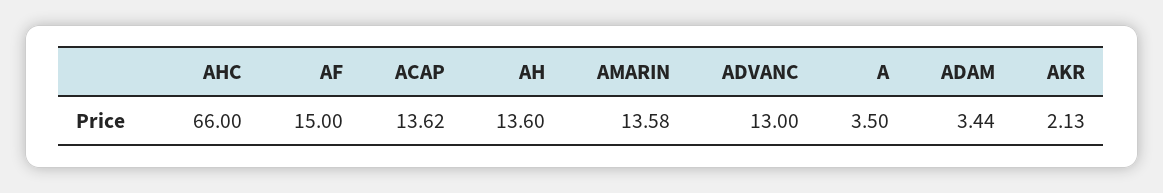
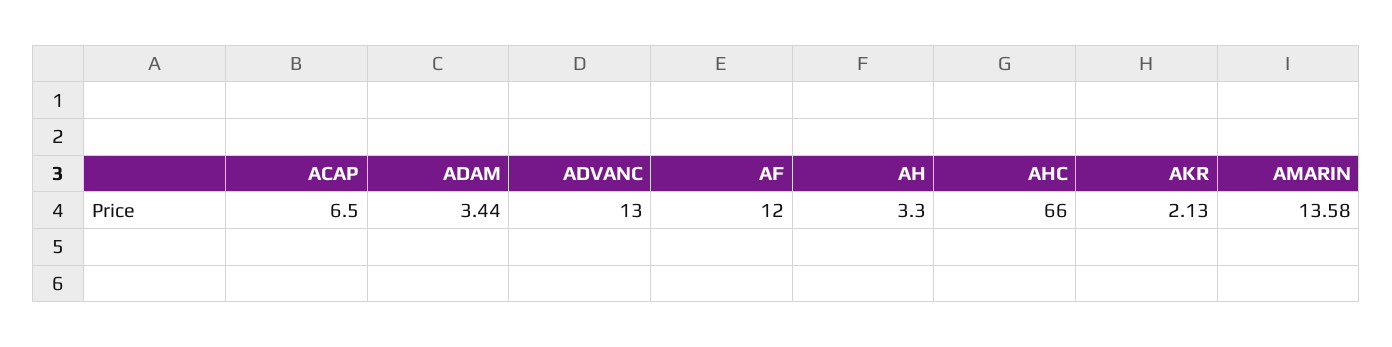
AF: 15 -> 12
ACAP: 13.62 -> 6.5
AH: 13.6 -> 3.3
A: 3.5 -> none

